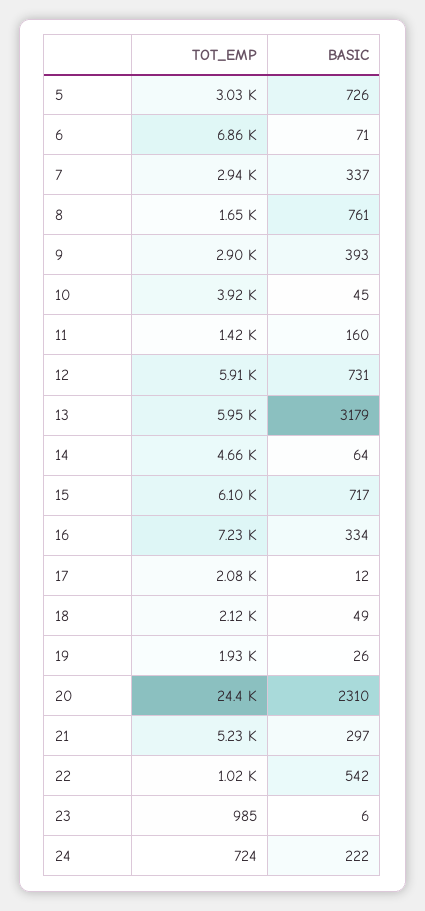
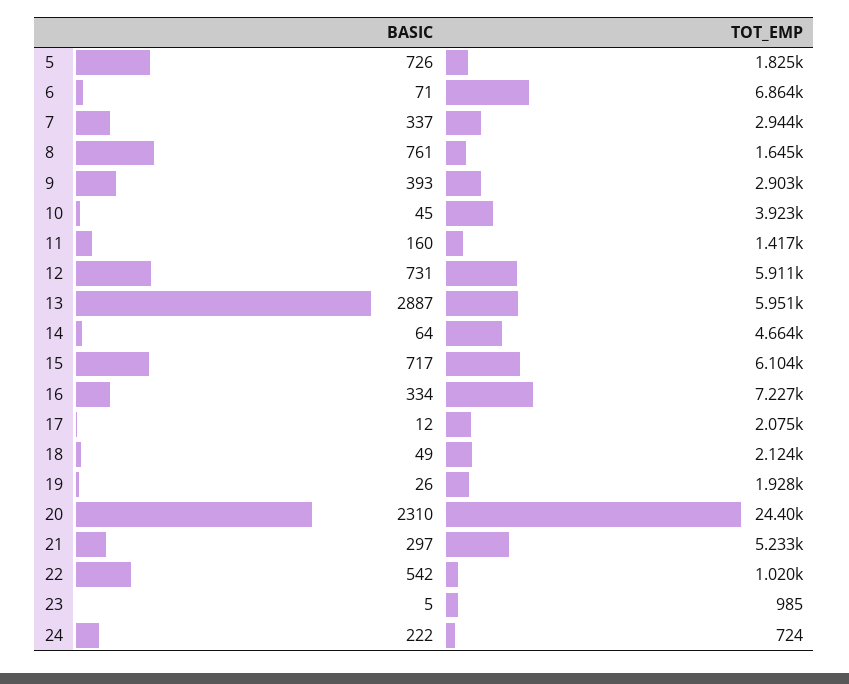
TOT_EMP, 5: 3030 -> 1825
BASIC, 13: 3179 -> 2887
BASIC, 23: 6 -> 5

